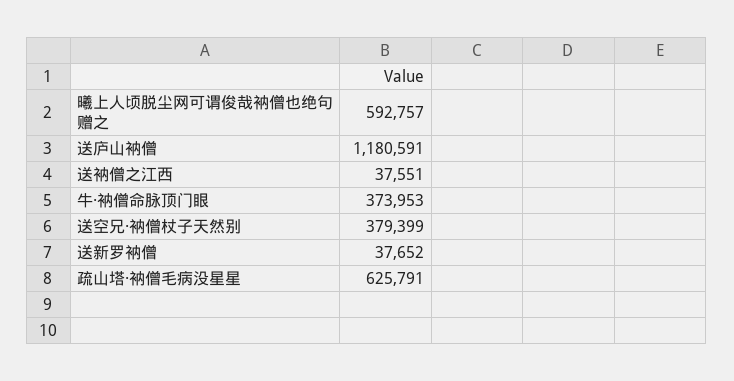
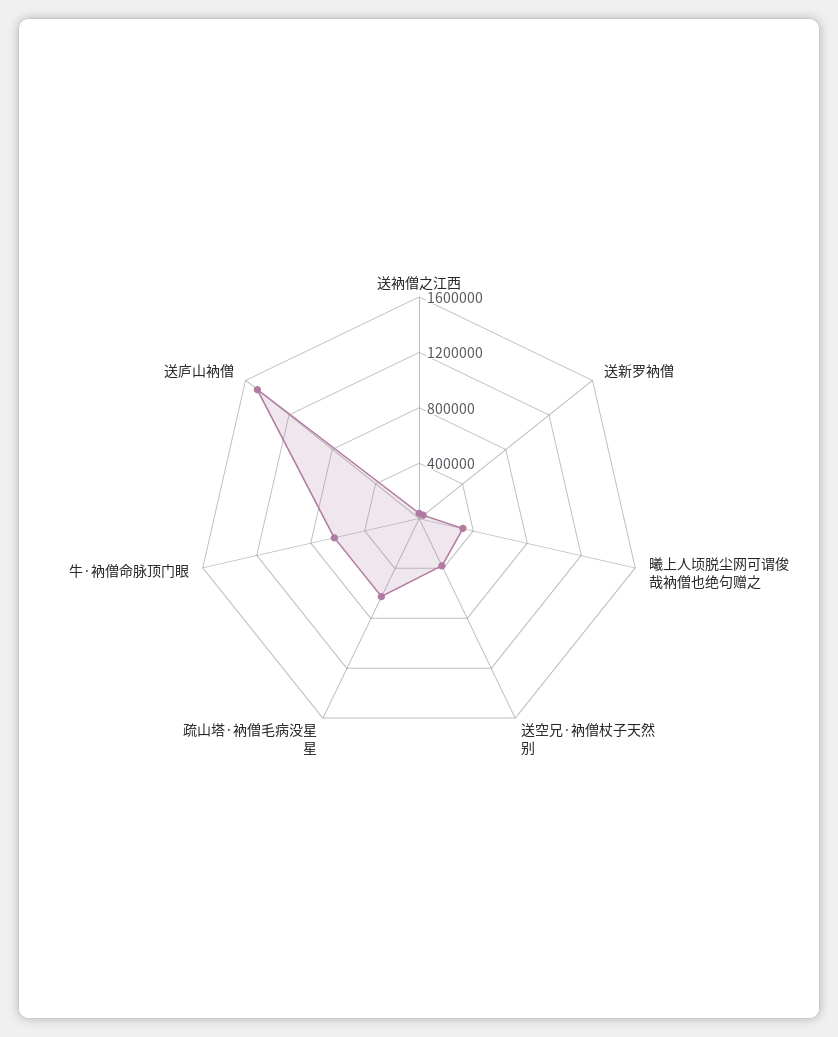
曦上人顷脱尘网可谓俊哉衲僧也绝句赠之: 592757 -> 300000
送庐山衲僧: 1180591 -> 1500000
牛·衲僧命脉顶门眼: 373953 -> 600000

